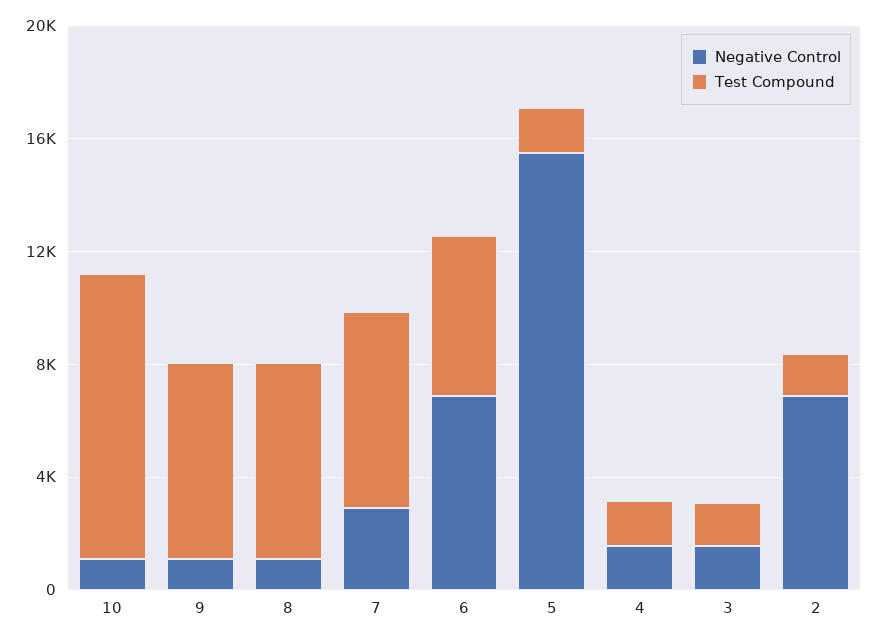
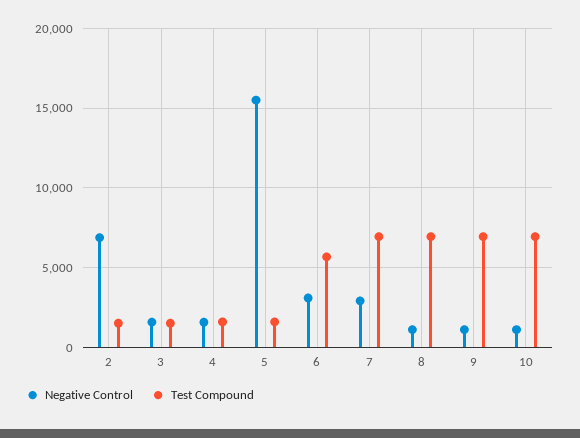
Test Compound, 10: 10000 -> 7000
Negative Control, 6: 7000 -> 3000

